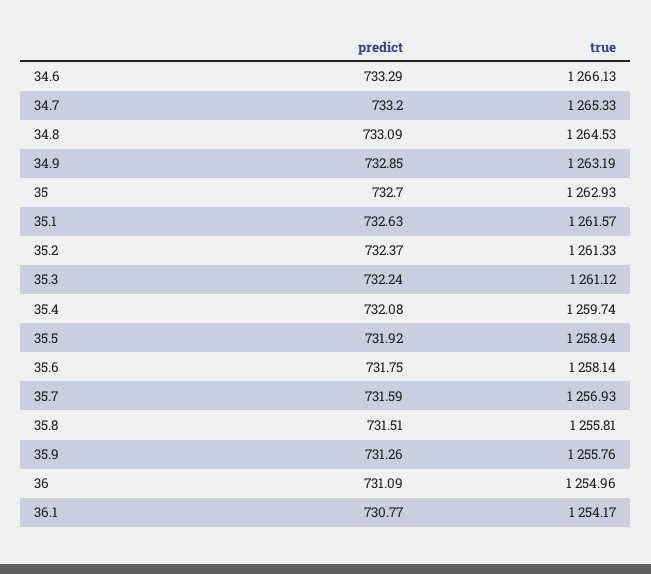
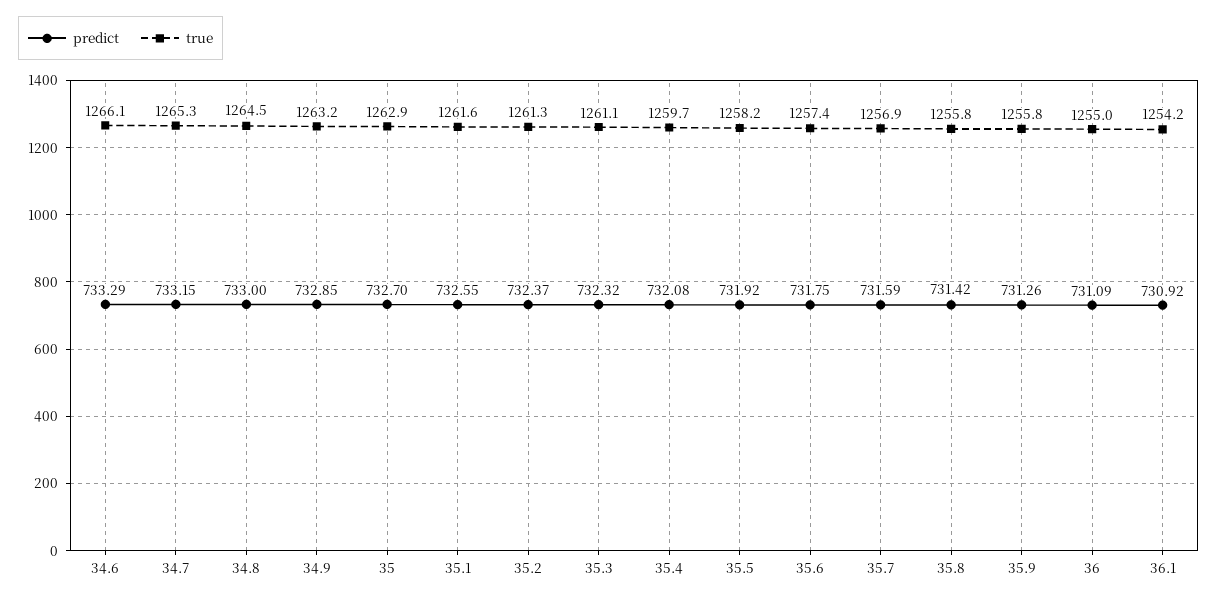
predict, 34.7: 733.2 -> 733.15
predict, 34.8: 733.09 -> 733
predict, 35.1: 732.63 -> 732.55
predict, 35.3: 732.24 -> 732.32
true, 35.5: 1258.94 -> 1258.2
true, 35.6: 1258.14 -> 1257.4
predict, 35.8: 731.51 -> 731.42
predict, 36.1: 730.77 -> 730.92

